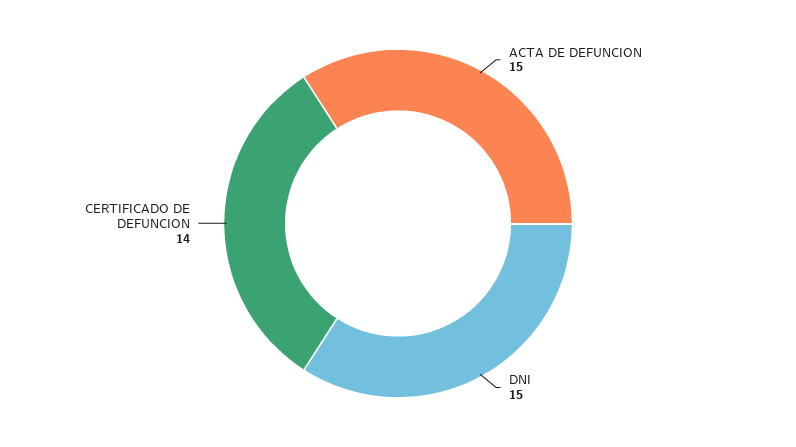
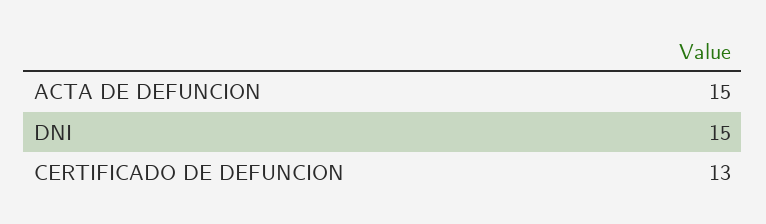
CERTIFICADO DE DEFUNCION: 14 -> 13

